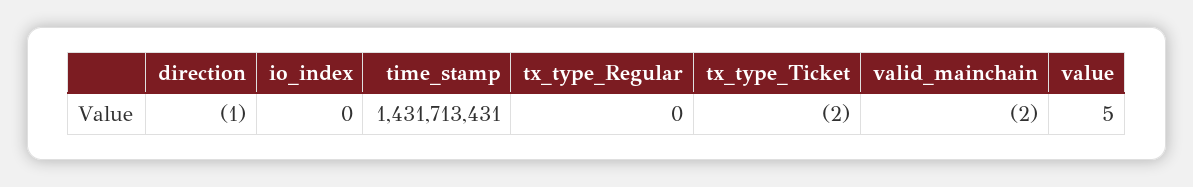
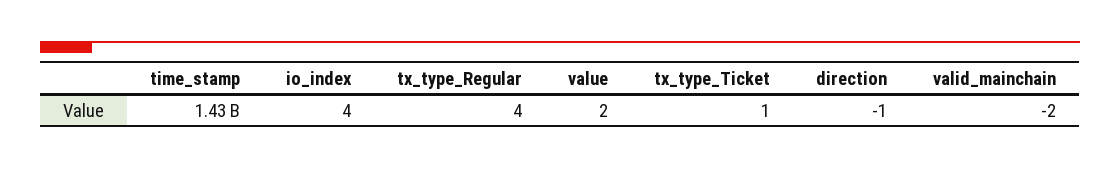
io_index: 0 -> 4
tx_type_Regular: 0 -> 4
tx_type_Ticket: -2 -> 1
value: 5 -> 2

